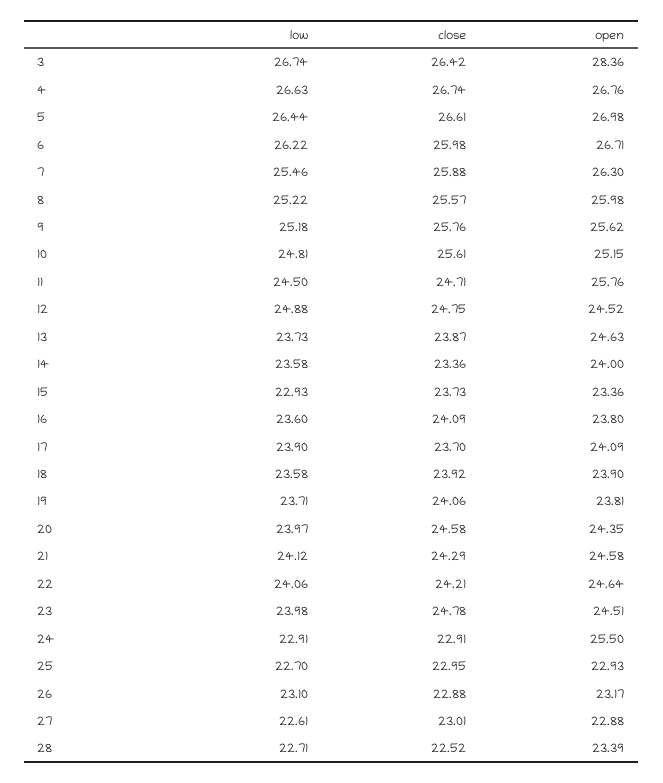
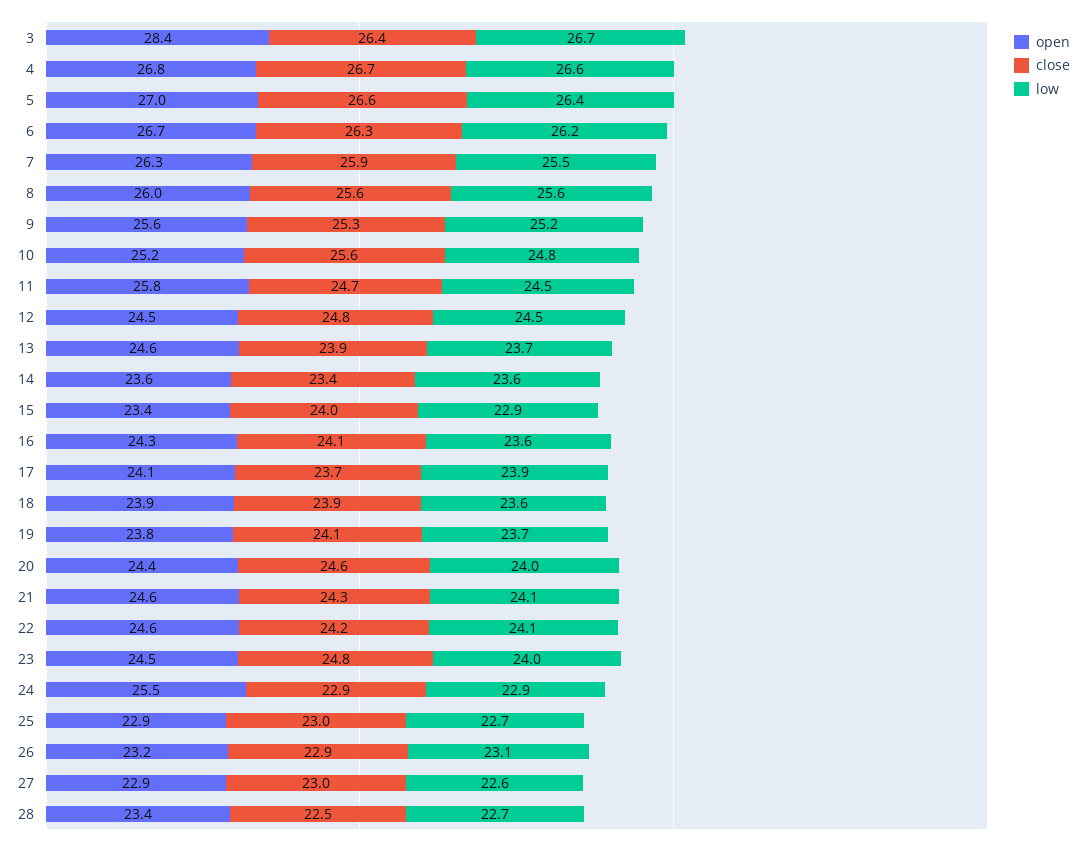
close, 6: 25.98 -> 26.3
low, 8: 25.22 -> 25.6
close, 9: 25.76 -> 25.3
low, 12: 24.88 -> 24.5
open, 14: 24 -> 23.6
close, 15: 23.73 -> 24
open, 16: 23.8 -> 24.3

